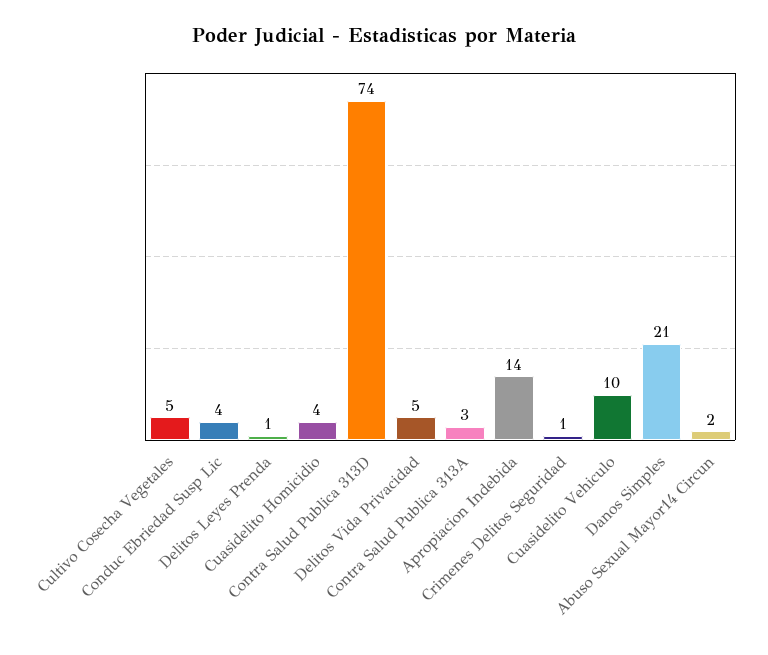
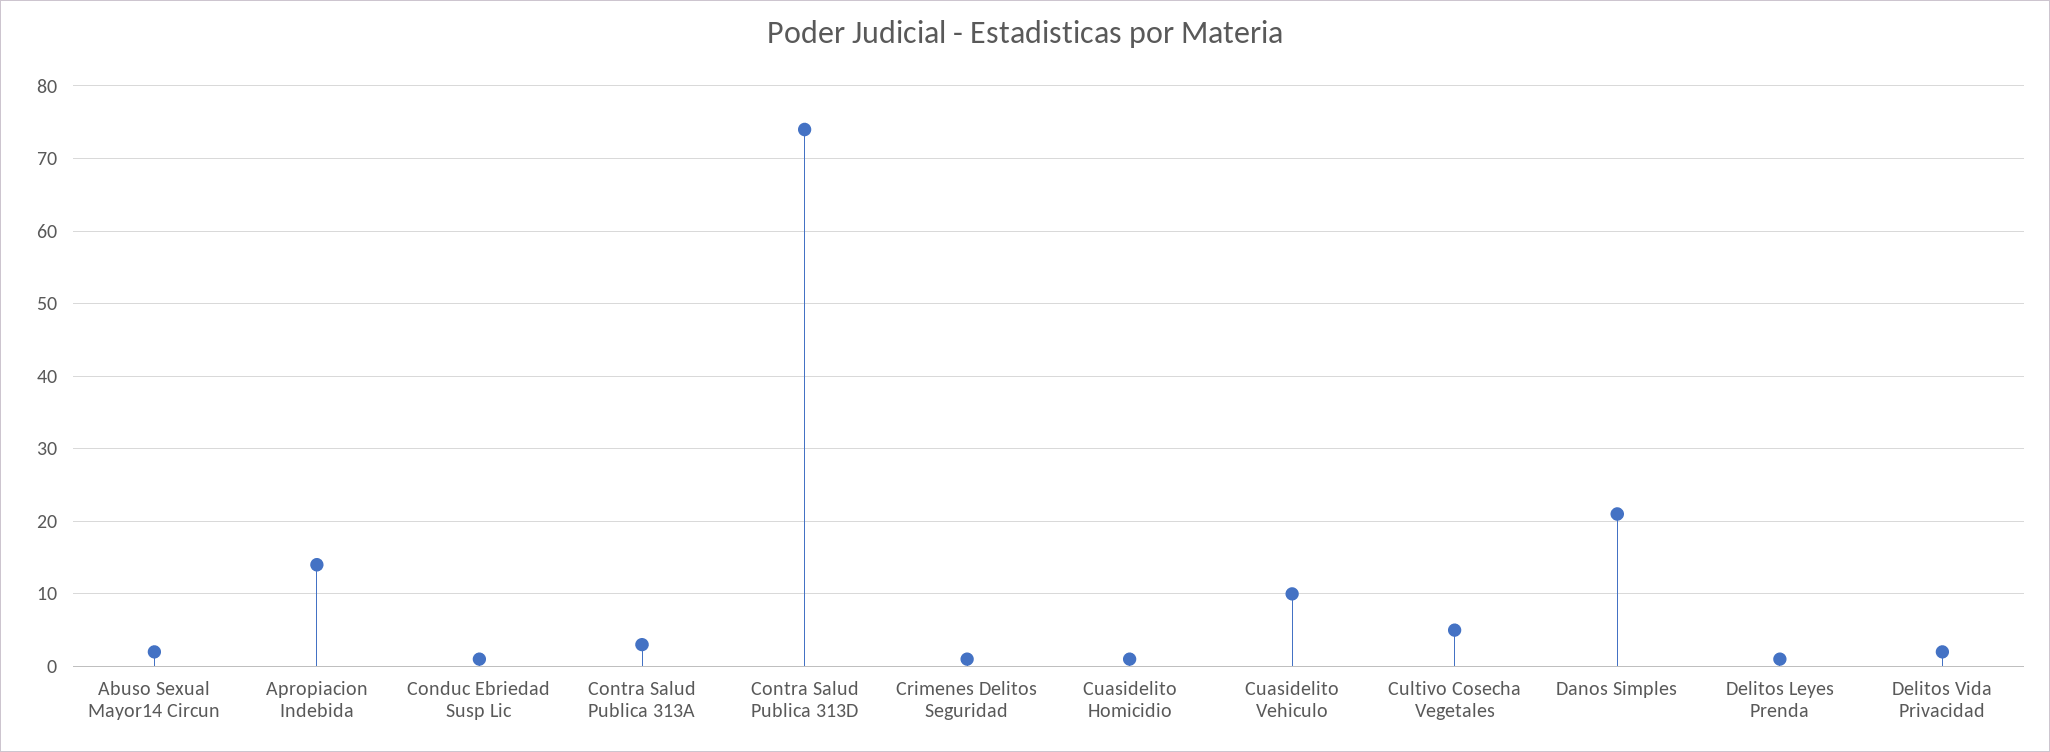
Conduc Ebriedad Susp Lic: 4 -> 1
Cuasidelito Homicidio: 4 -> 1
Delitos Vida Privacidad: 5 -> 2

